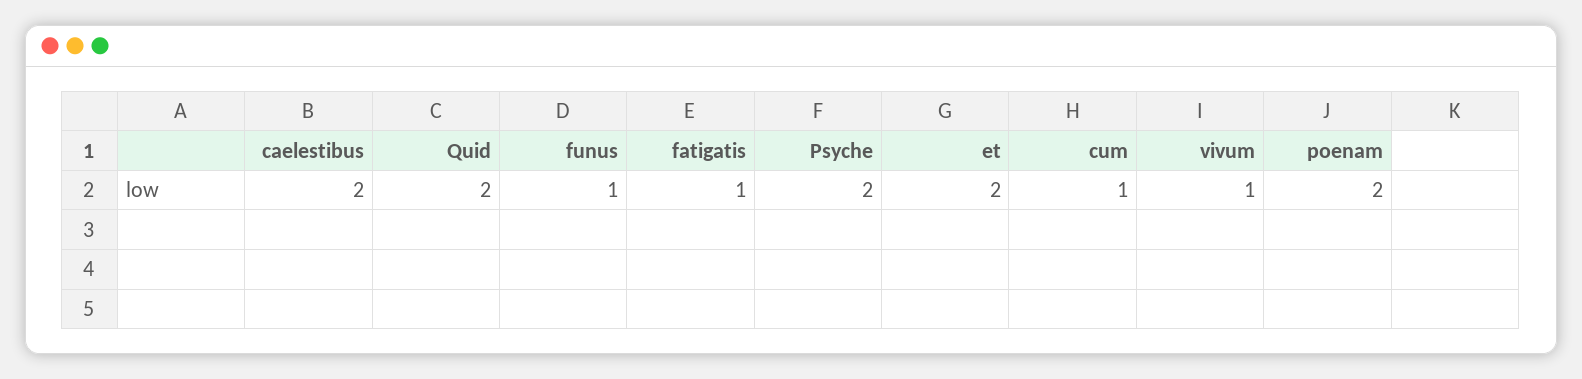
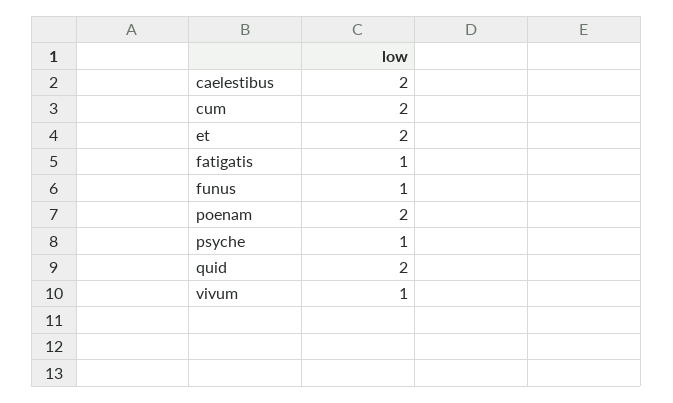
Psyche: 2 -> 1
cum: 1 -> 2

